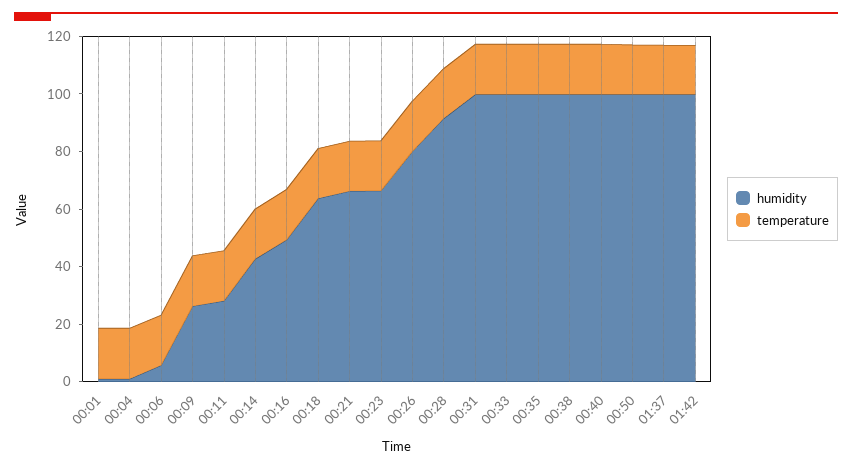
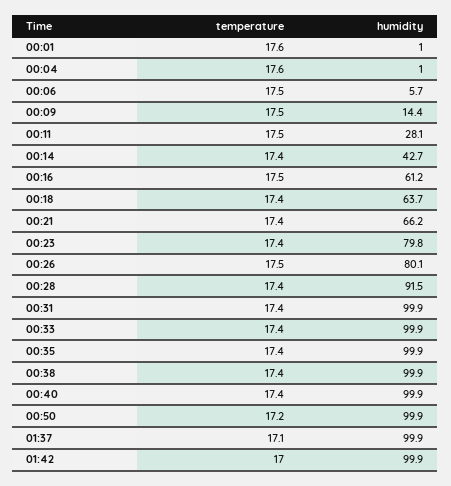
humidity, 00:09: 25 -> 14.4
humidity, 00:16: 50 -> 61.2
humidity, 00:23: 65 -> 79.8

